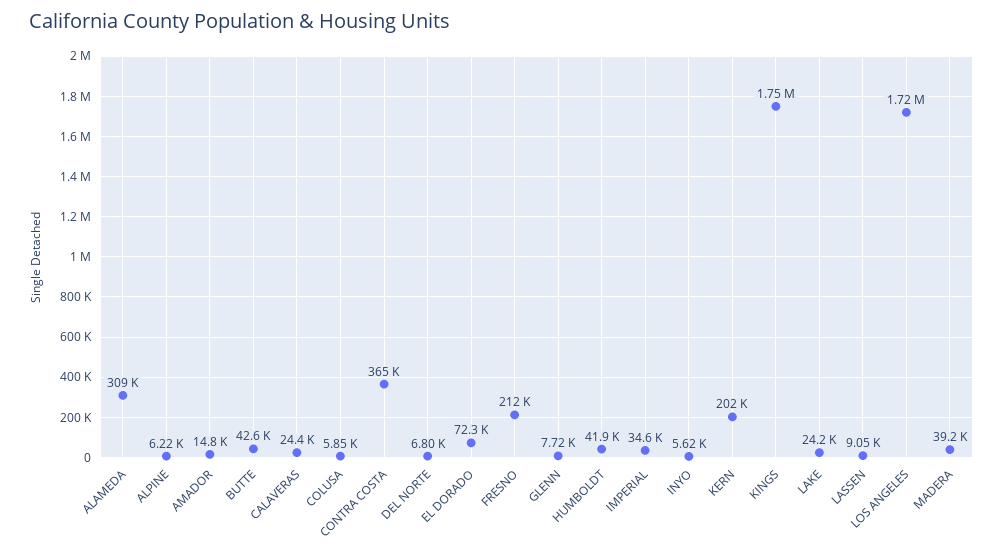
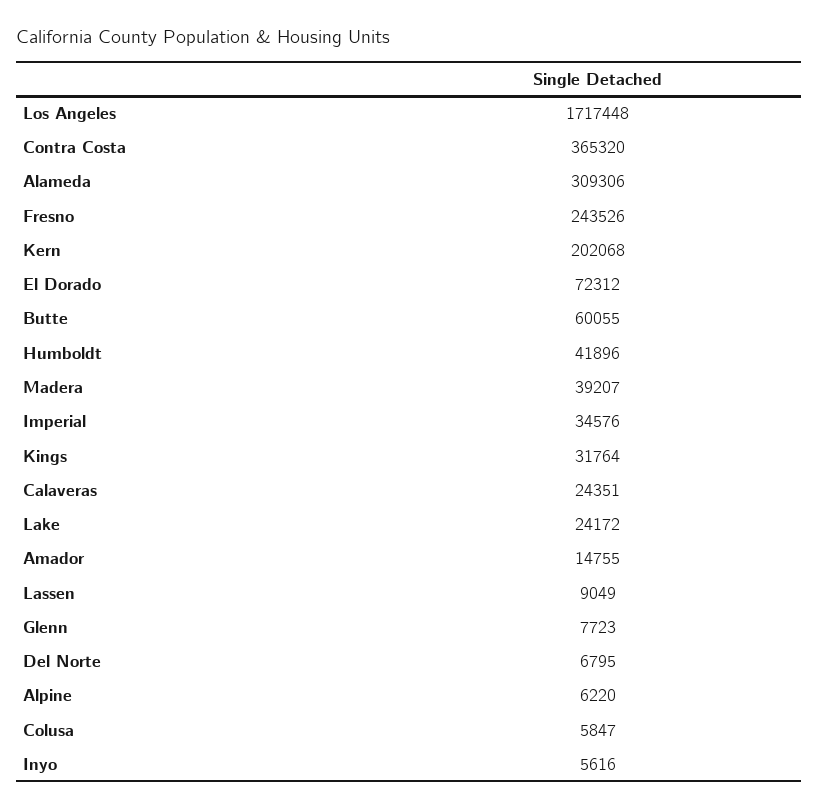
BUTTE: 42600 -> 60055
FRESNO: 212000 -> 243526
KINGS: 1750000 -> 31764

